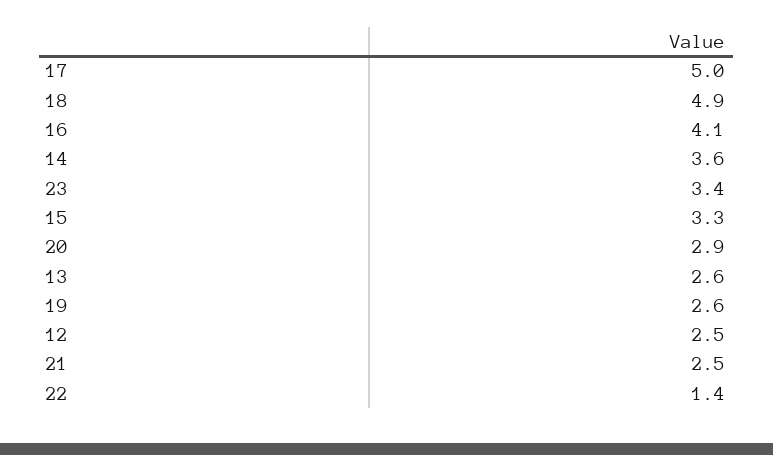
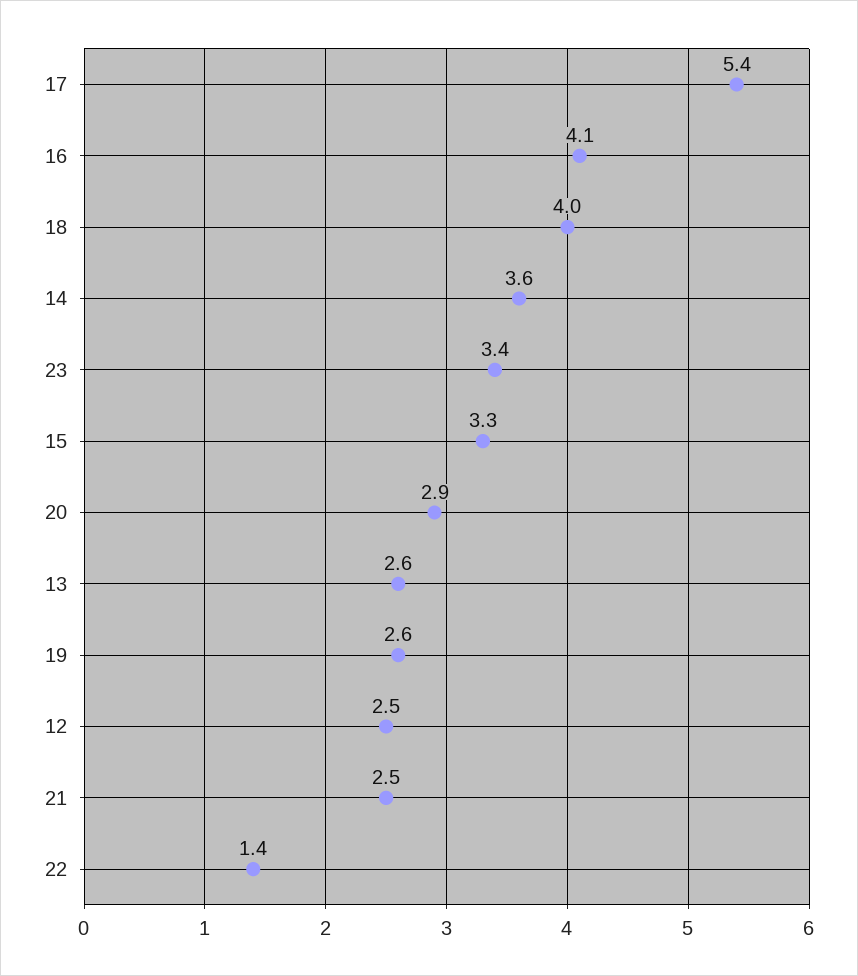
17: 5 -> 5.4
18: 4.9 -> 4

